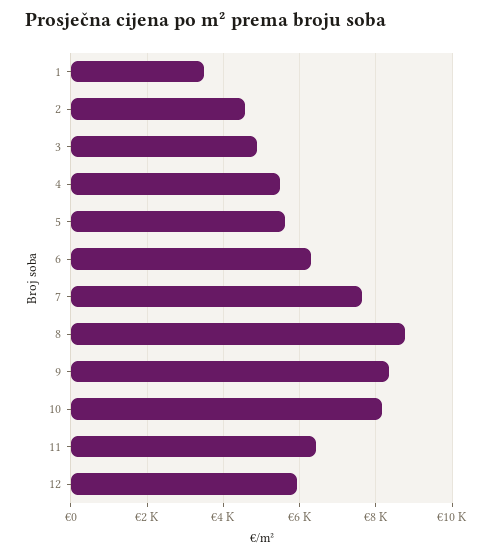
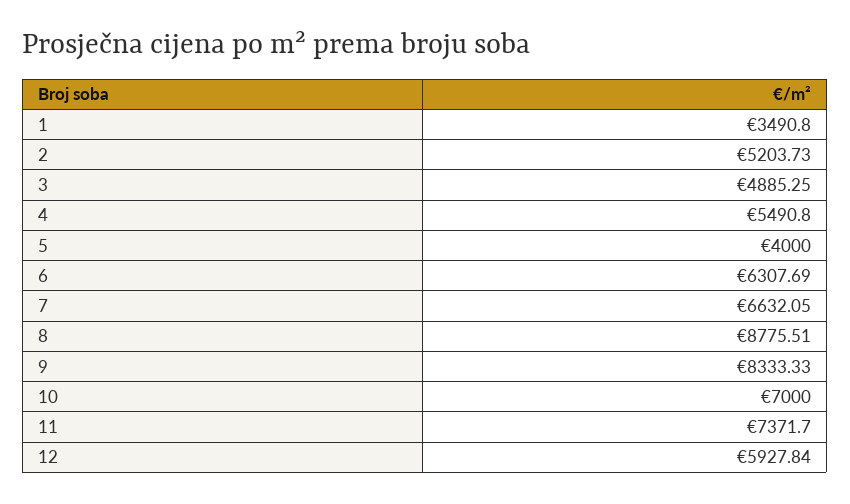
2: 4600 -> 5203.73
5: 5600 -> 4000
7: 7600 -> 6632.05
10: 8200 -> 7000
11: 6400 -> 7371.7

